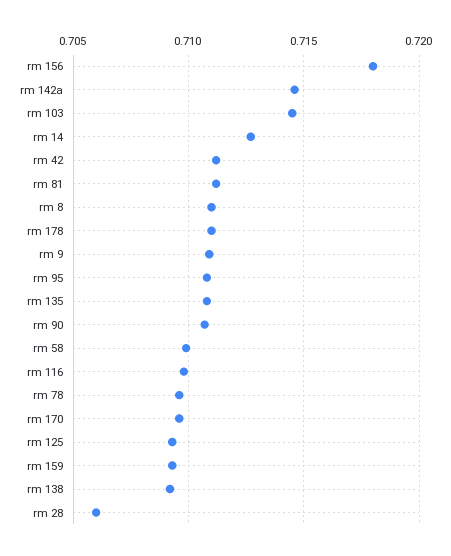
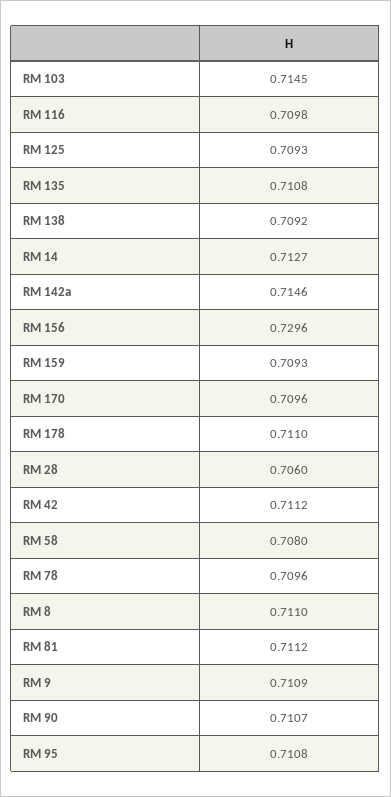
rm 156: 0.718 -> 0.7296
rm 58: 0.71 -> 0.708

